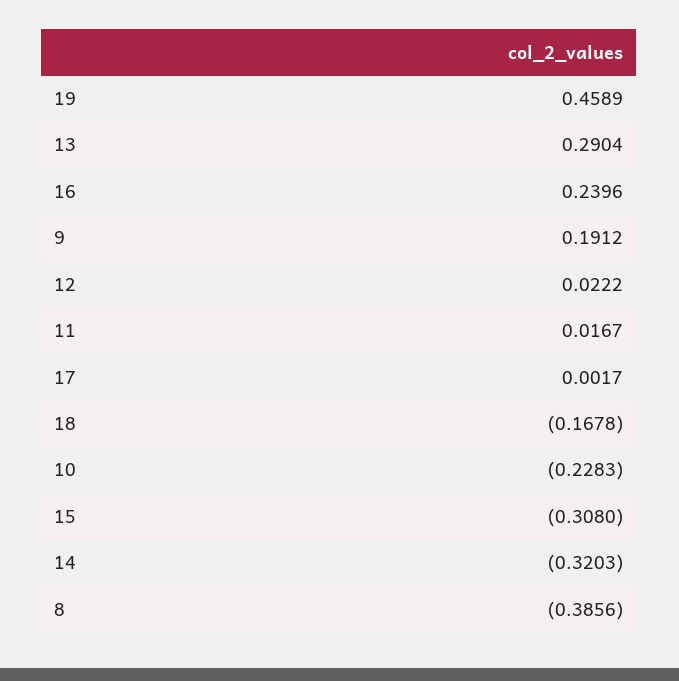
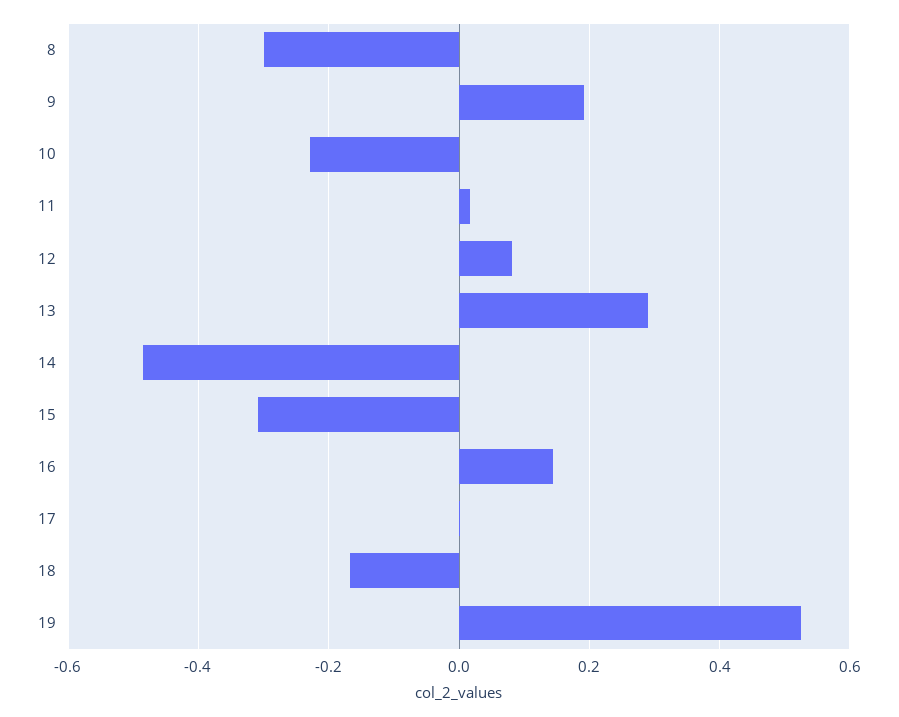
19: 0.4589 -> 0.52
16: 0.2396 -> 0.14
12: 0.0222 -> 0.08
14: -0.3203 -> -0.48
8: -0.3856 -> -0.3

